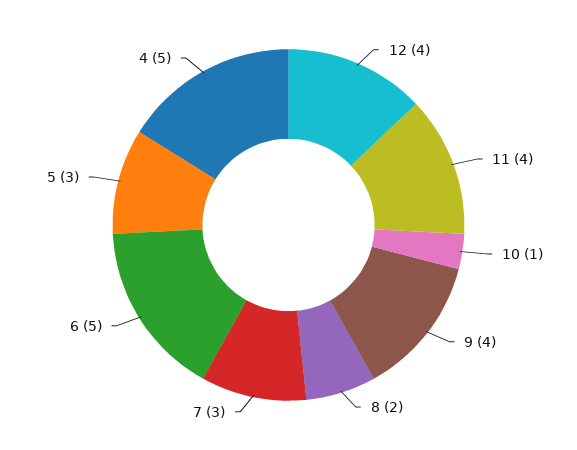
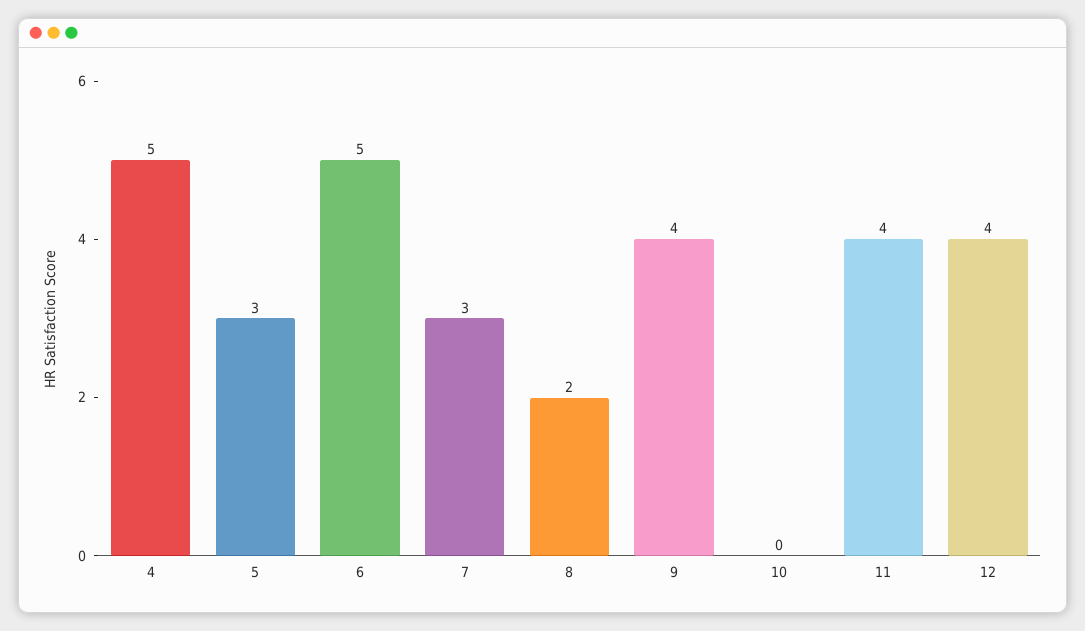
10: 1 -> 0

